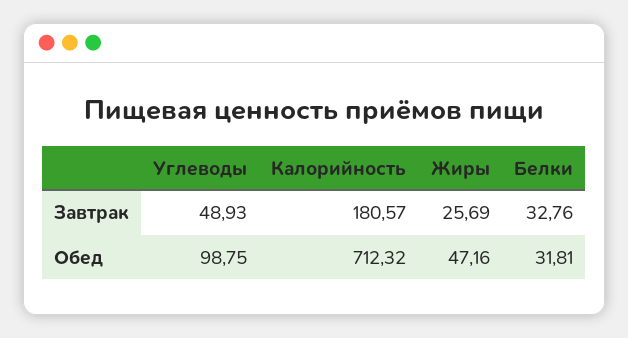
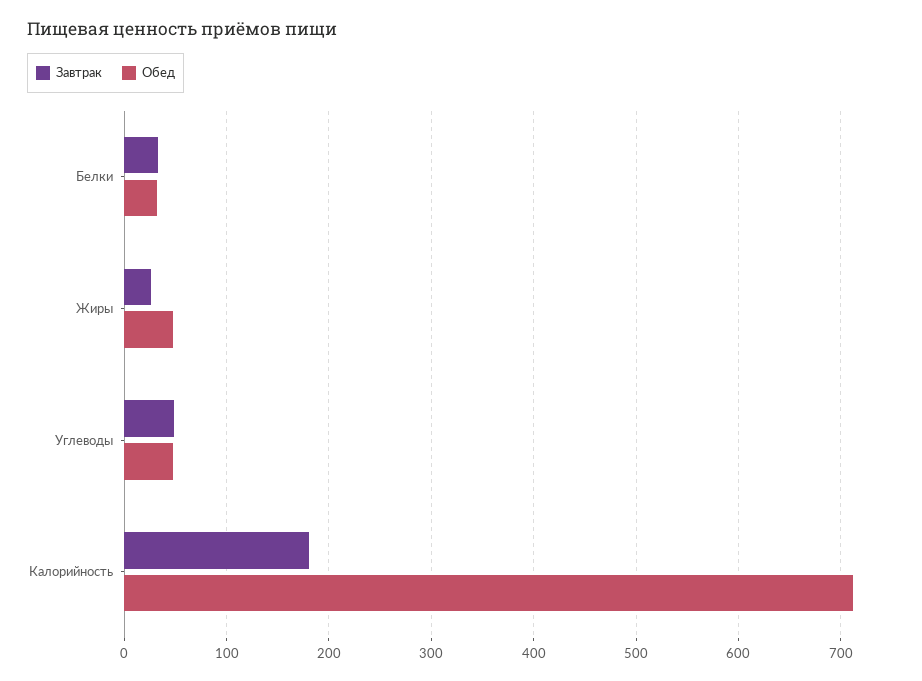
Обед, Углеводы: 98.75 -> 50

